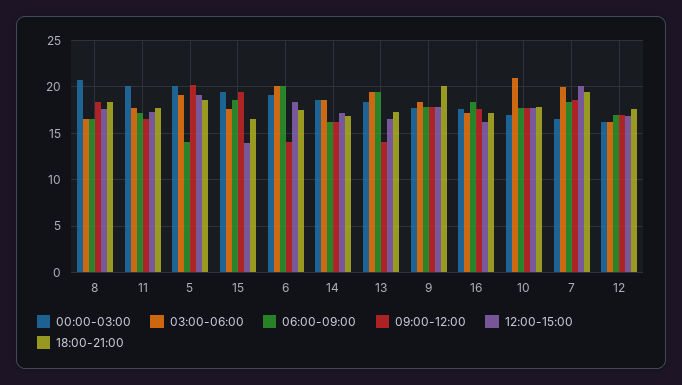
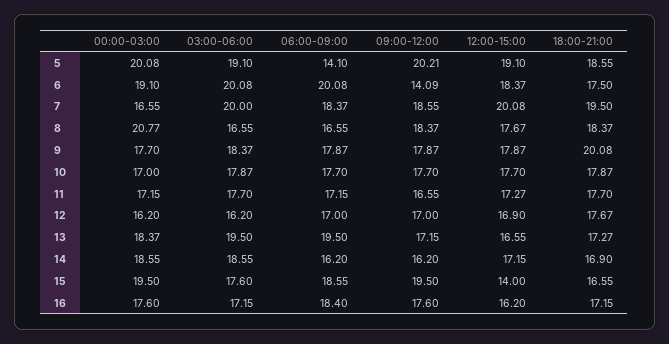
00:00-03:00, 11: 20 -> 17.15
09:00-12:00, 13: 14 -> 17.15
03:00-06:00, 10: 21 -> 17.87

